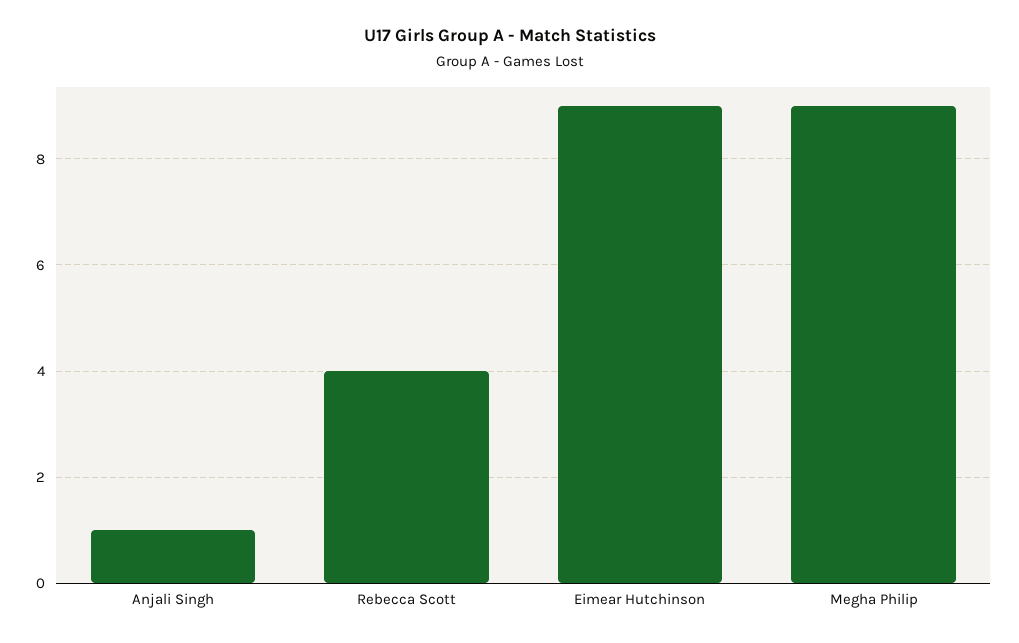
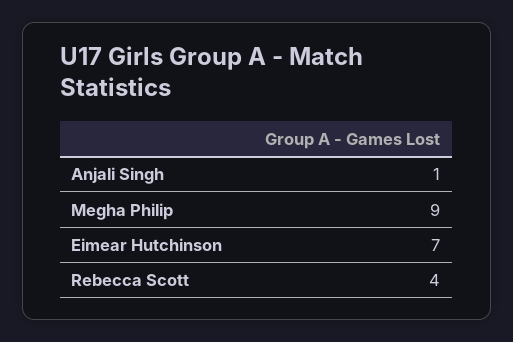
Eimear Hutchinson: 9 -> 7

